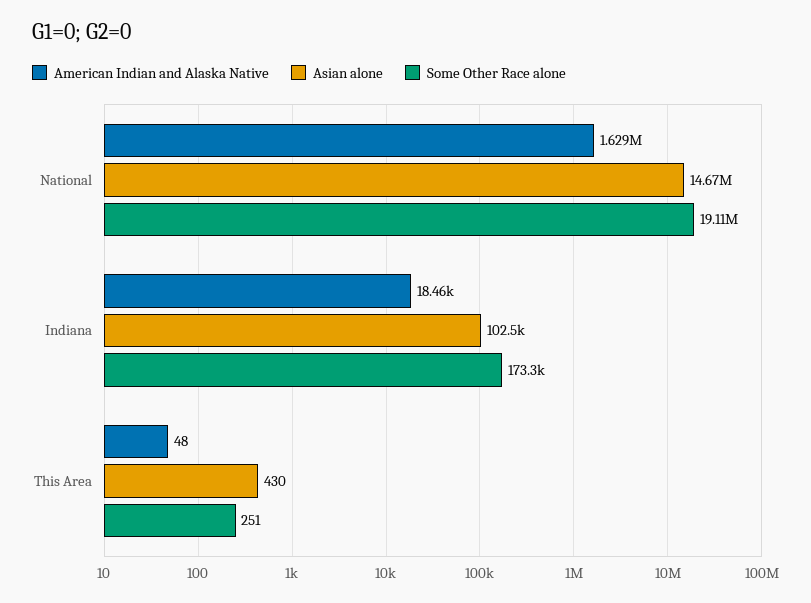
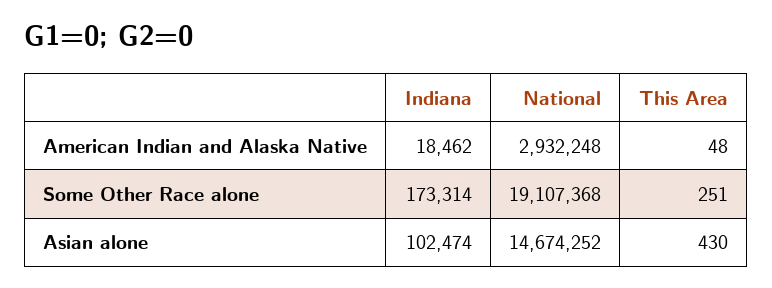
American Indian and Alaska Native, National: 1629000 -> 2932248

